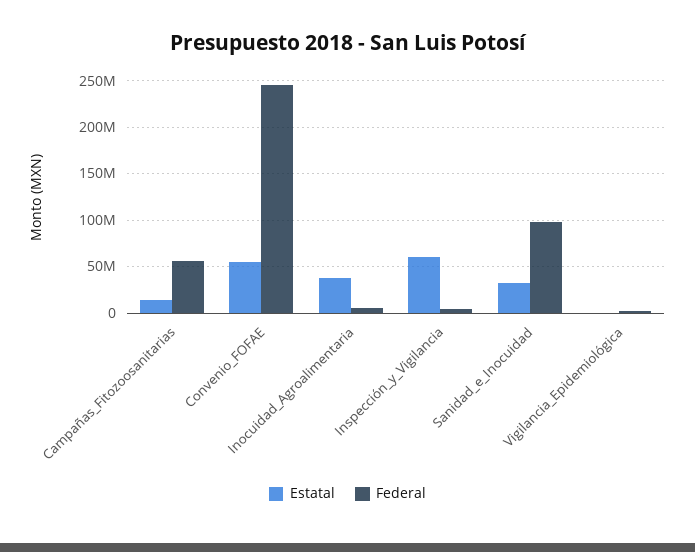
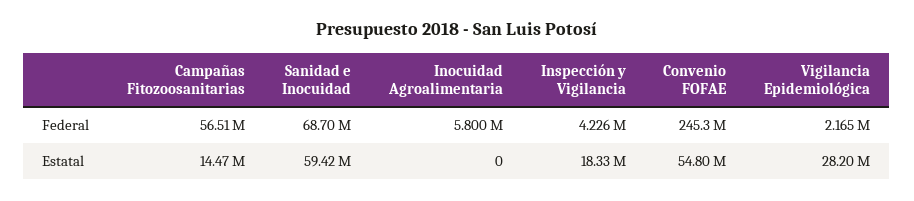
Estatal, Inocuidad_Agroalimentaria: 40000000 -> 0
Estatal, Inspección_y_Vigilancia: 60000000 -> 18330000
Estatal, Sanidad_e_Inocuidad: 30000000 -> 59420000
Federal, Sanidad_e_Inocuidad: 100000000 -> 68700000
Estatal, Vigilancia_Epidemiológica: 0 -> 28200000

